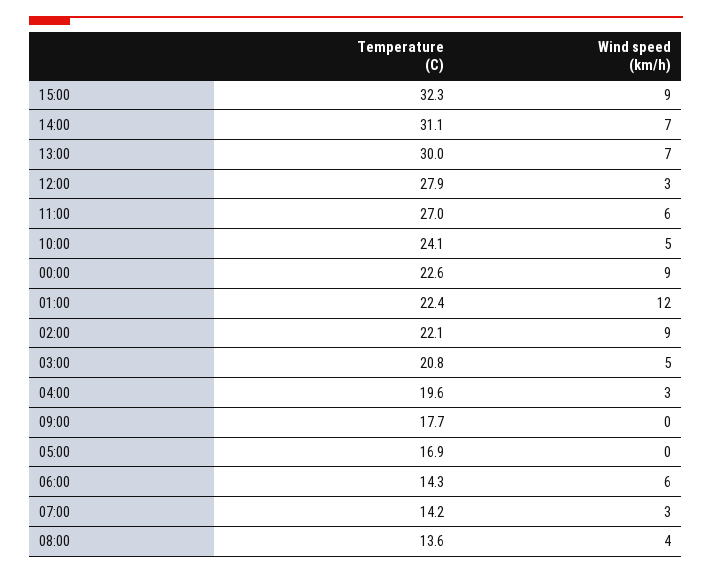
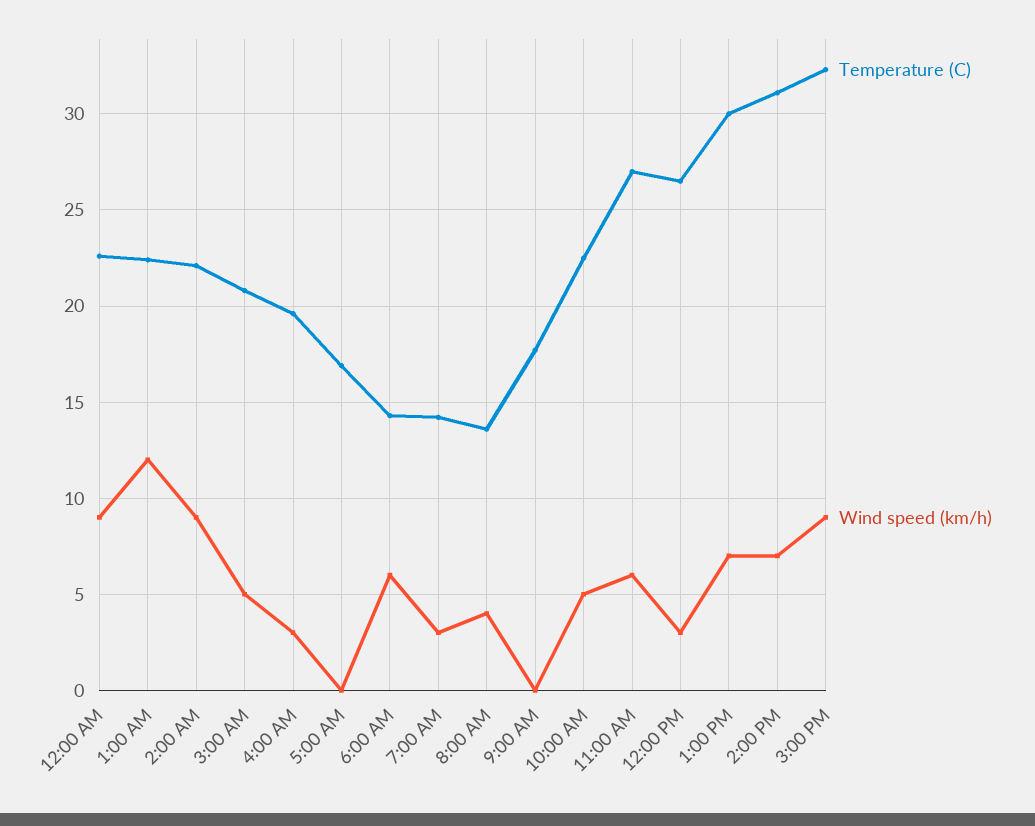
Temperature (C), 12:00: 27.9 -> 26.5
Temperature (C), 10:00: 24.1 -> 22.5

